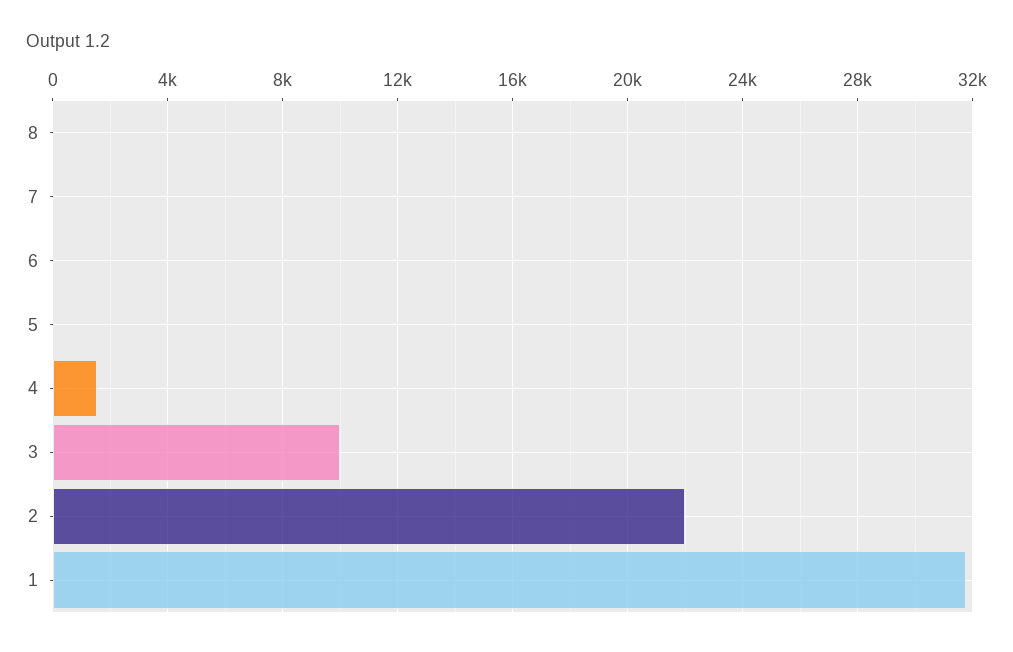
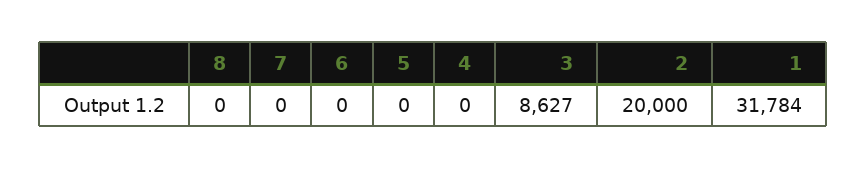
4: 1500 -> 0
3: 10000 -> 8627
2: 22000 -> 20000

